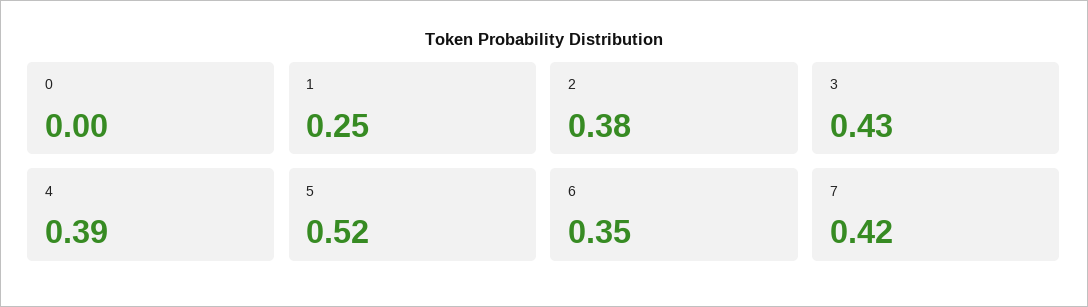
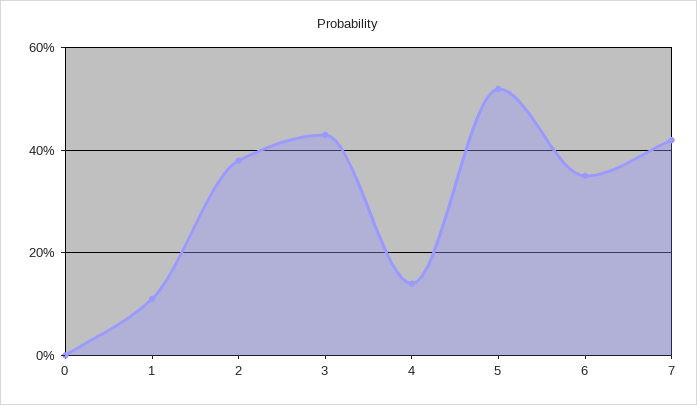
1: 0.25 -> 0.1
4: 0.39 -> 0.15

